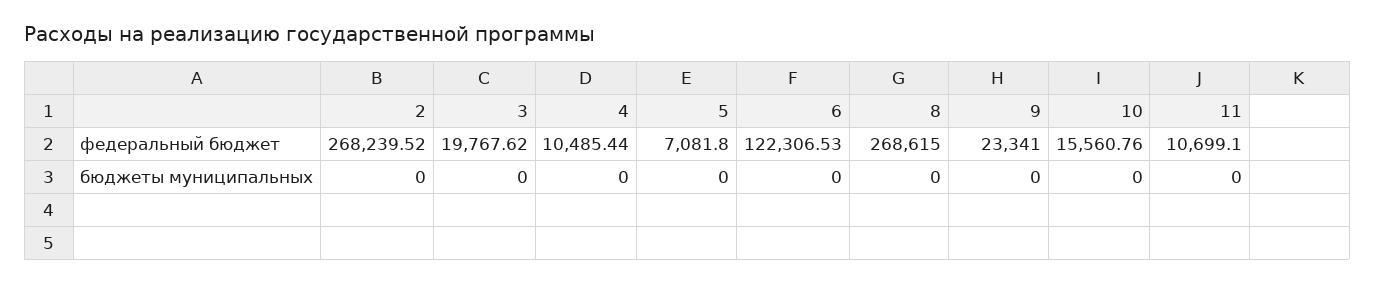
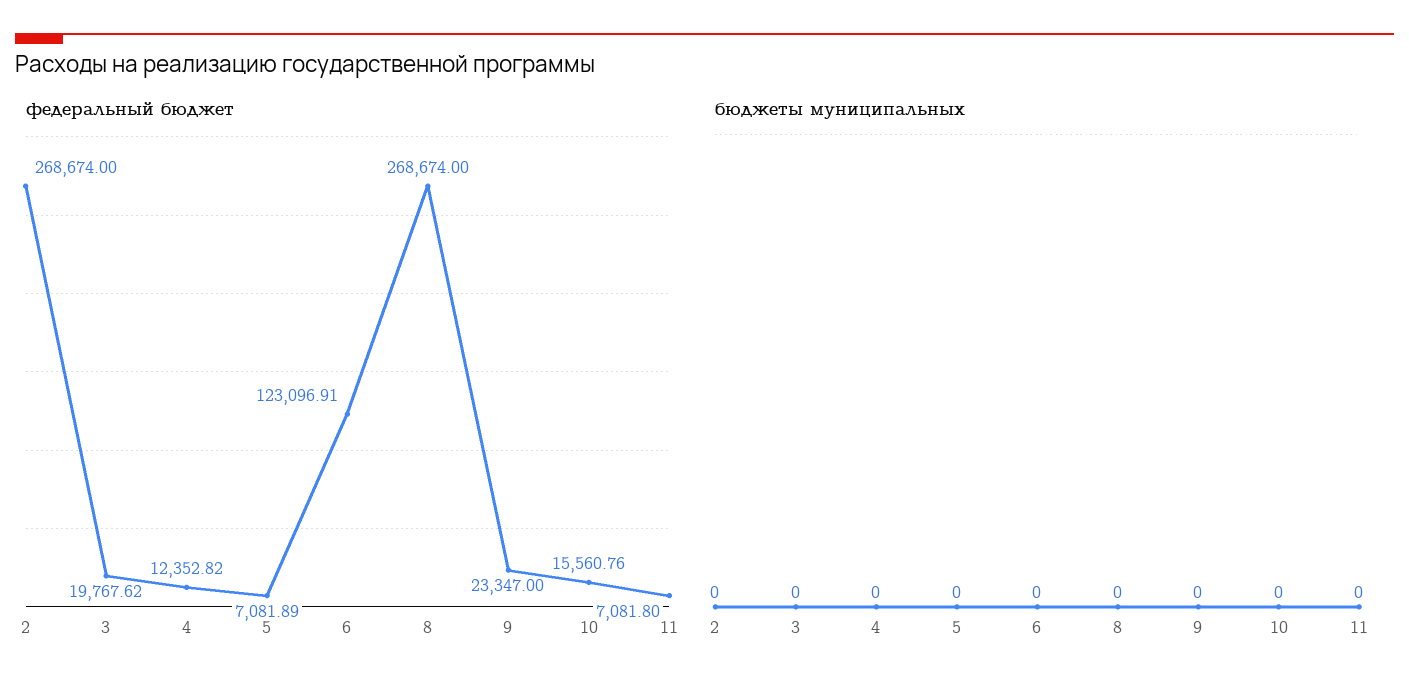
федеральный бюджет, 2: 268239.52 -> 268674
федеральный бюджет, 4: 10485.44 -> 12352.82
федеральный бюджет, 5: 7081.8 -> 7081.89
федеральный бюджет, 6: 122306.53 -> 123096.91
федеральный бюджет, 8: 268615 -> 268674
федеральный бюджет, 9: 23341 -> 23347
федеральный бюджет, 11: 10699.1 -> 7081.8

